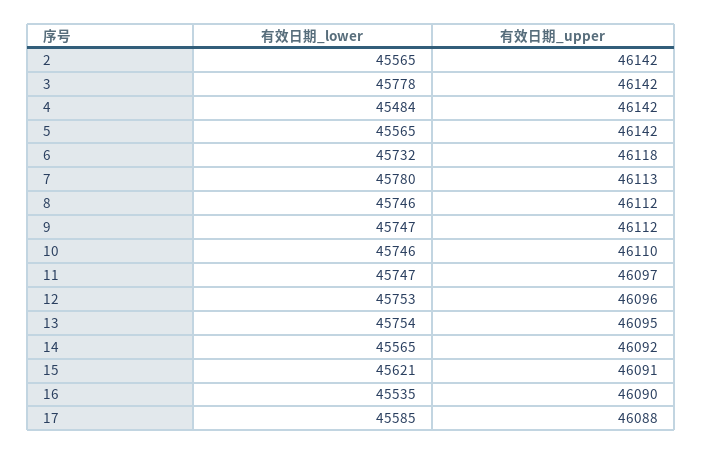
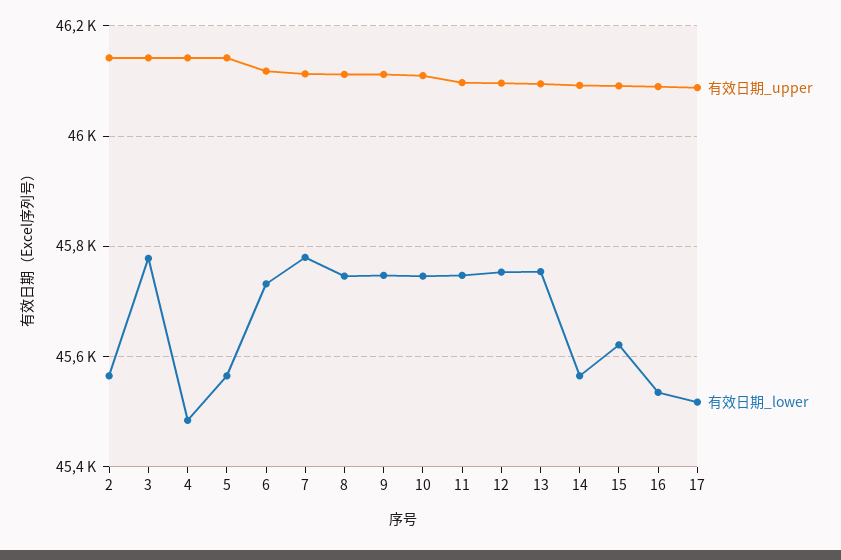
有效日期_lower, 17: 45585 -> 45520

